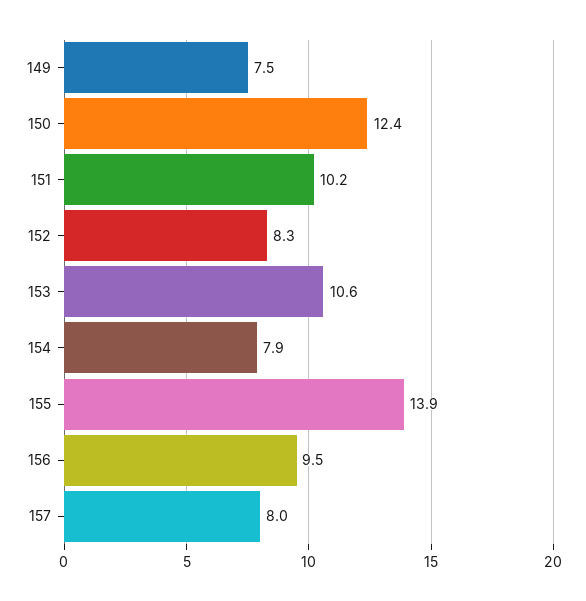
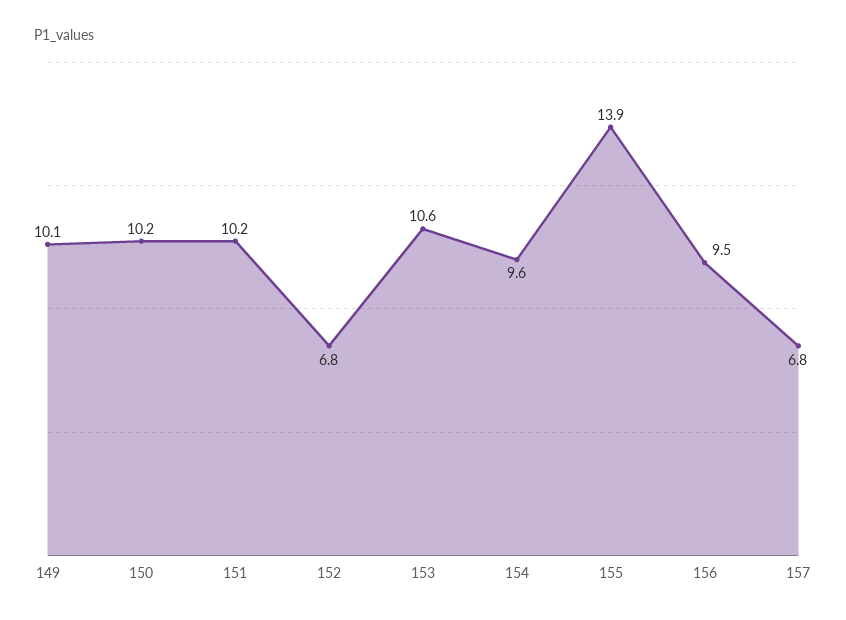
149: 7.5 -> 10.1
150: 12.4 -> 10.2
152: 8.3 -> 6.8
154: 7.9 -> 9.6
157: 8 -> 6.8

